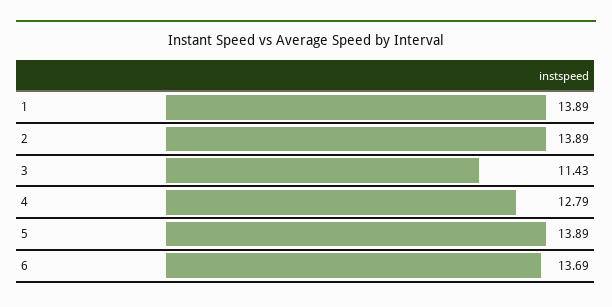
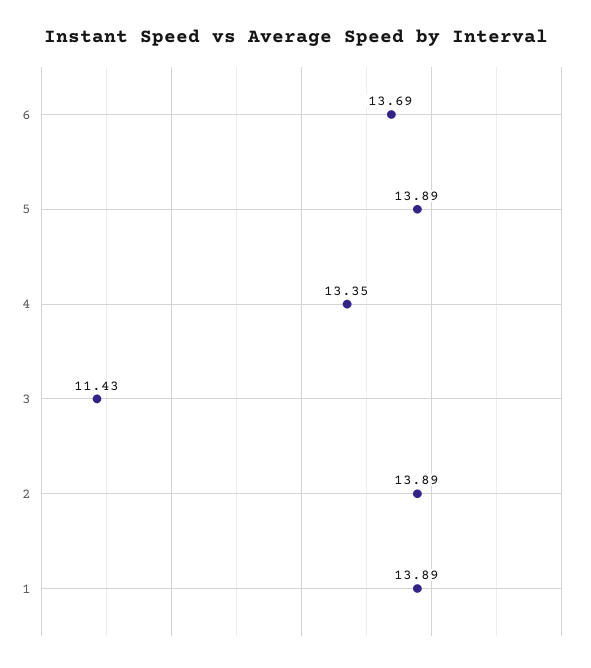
4: 12.79 -> 13.35

